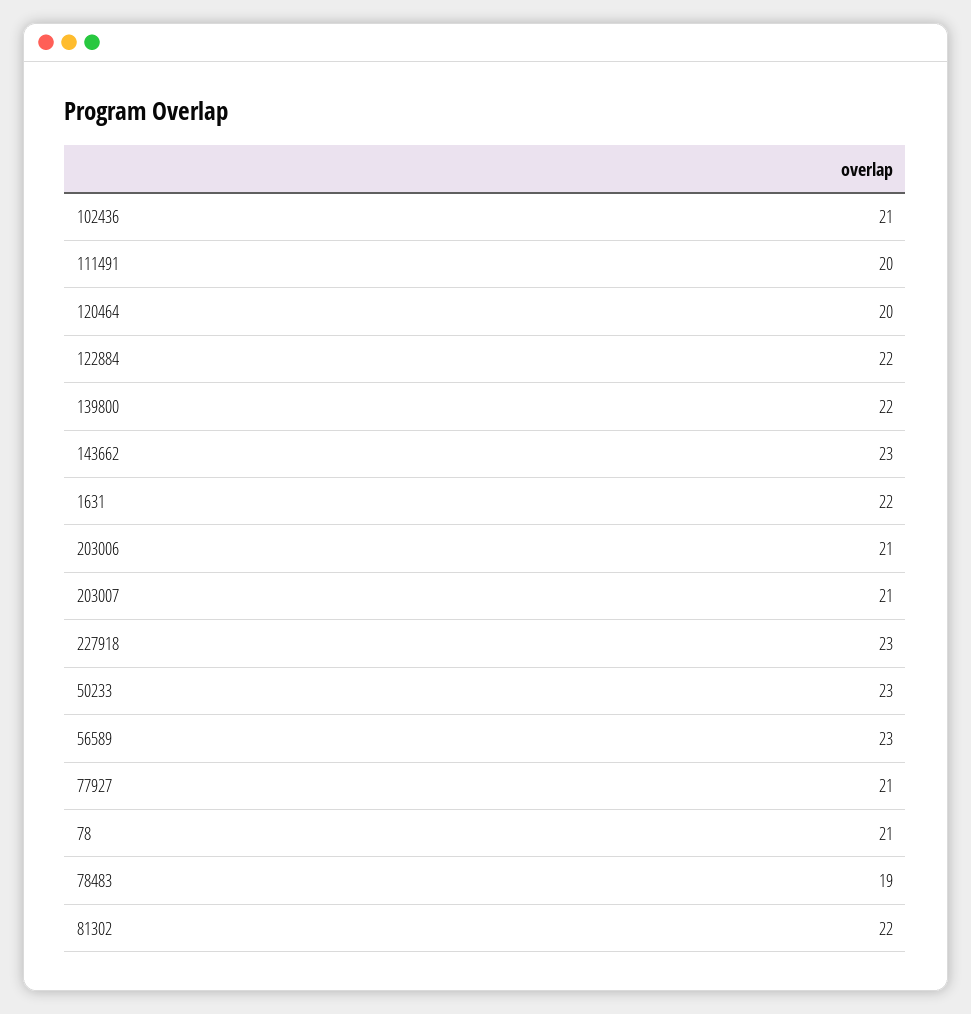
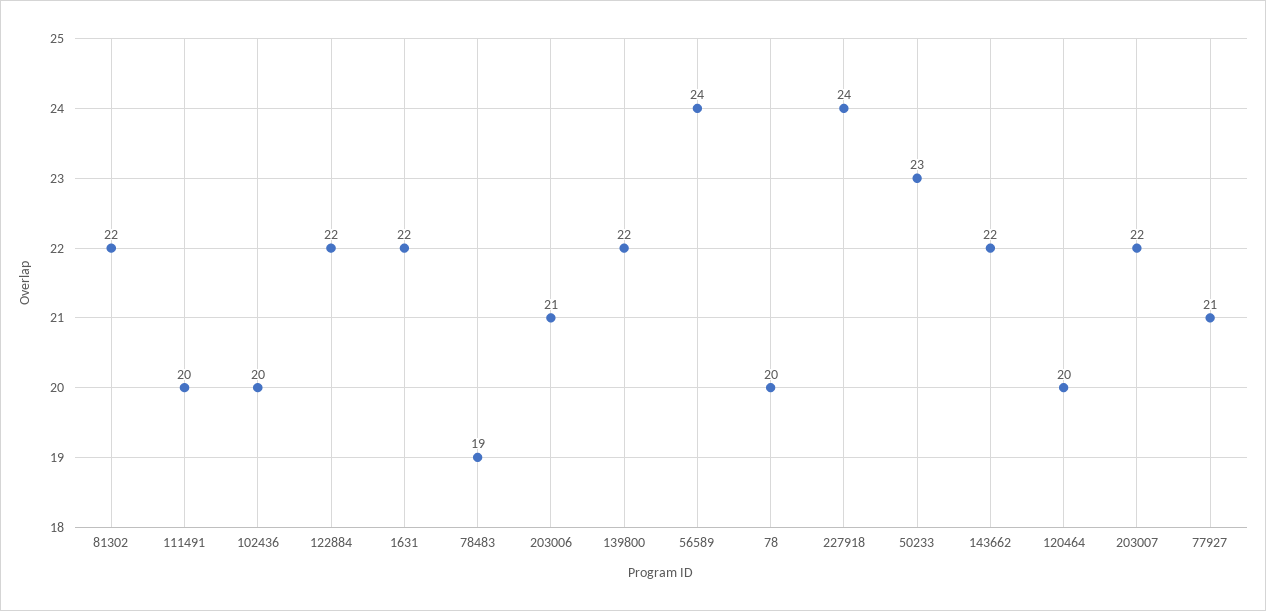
102436: 21 -> 20
143662: 23 -> 22
203007: 21 -> 22
227918: 23 -> 24
56589: 23 -> 24
78: 21 -> 20

